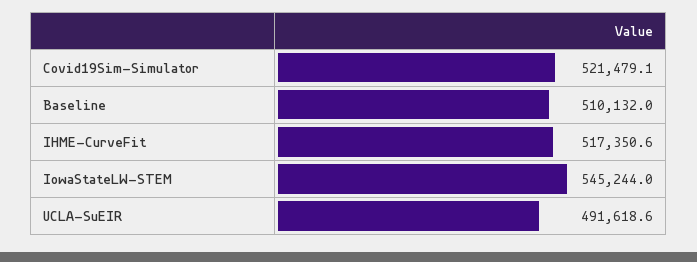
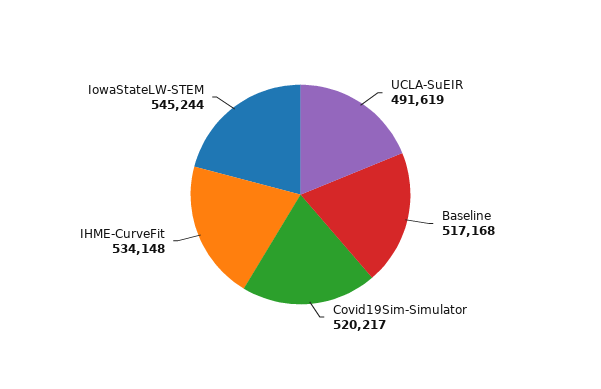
Covid19Sim-Simulator: 521479.1 -> 520217
Baseline: 510132 -> 517168
IHME-CurveFit: 517350.6 -> 534148

